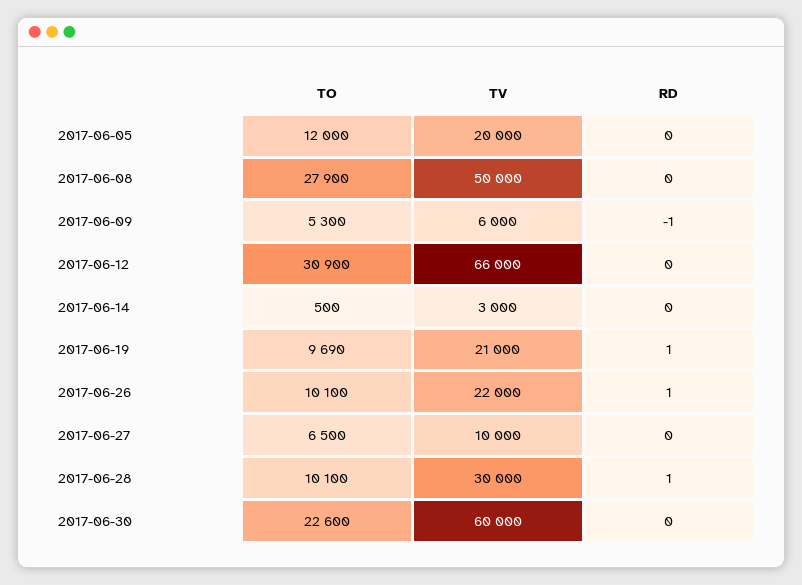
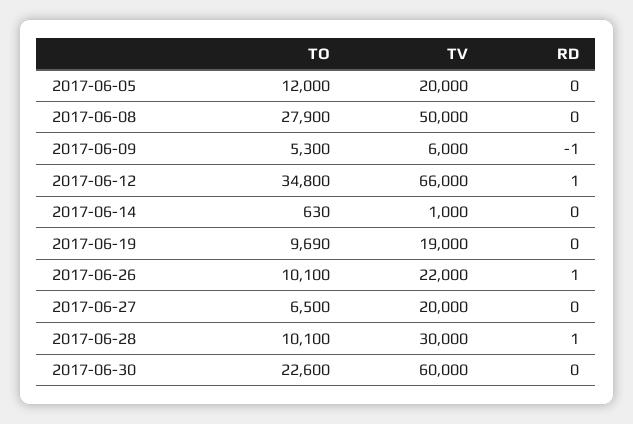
TO, 2017-06-12: 30900 -> 34800
RD, 2017-06-12: 0 -> 1
TO, 2017-06-14: 500 -> 630
TV, 2017-06-14: 3000 -> 1000
TV, 2017-06-19: 21000 -> 19000
RD, 2017-06-19: 1 -> 0
TV, 2017-06-27: 10000 -> 20000

